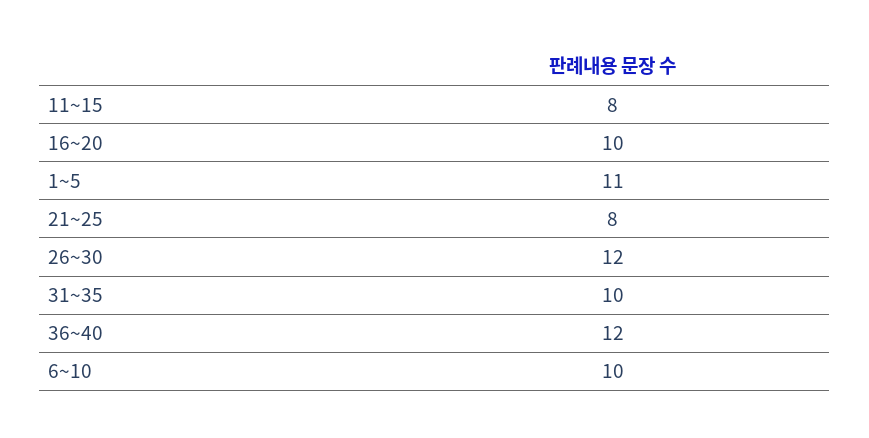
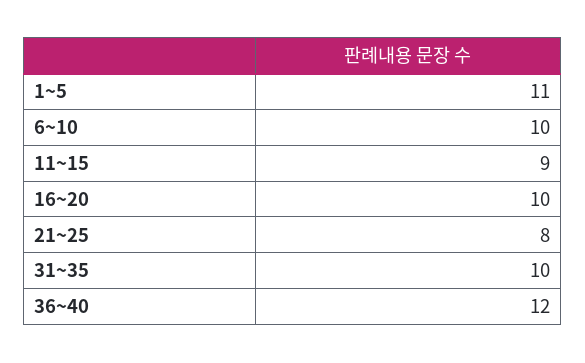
11~15: 8 -> 9
26~30: 12 -> none

